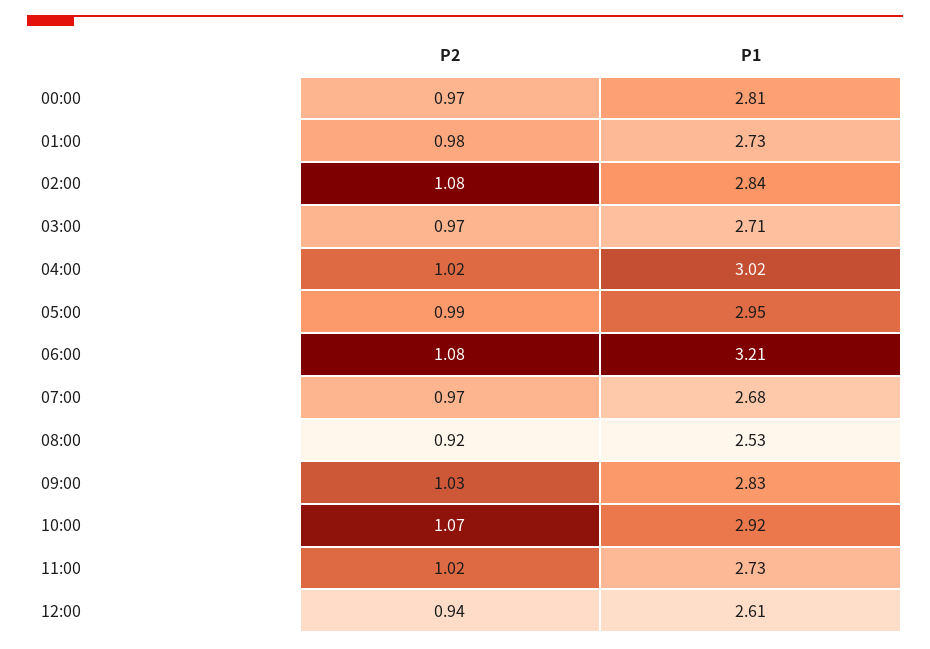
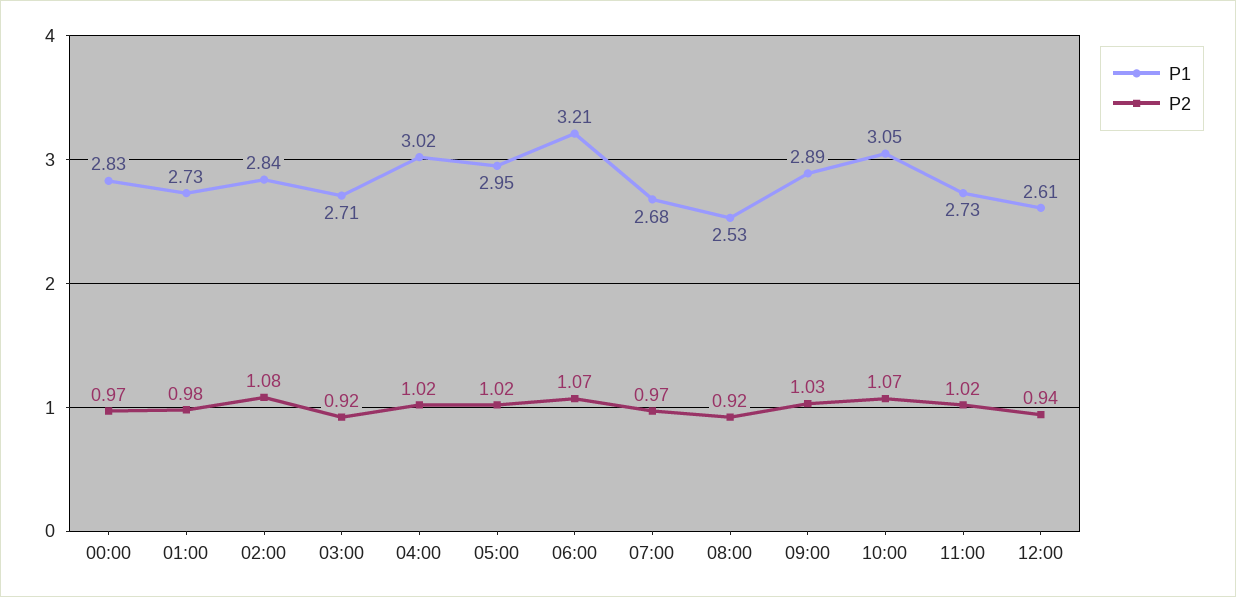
P1, 00:00: 2.81 -> 2.83
P2, 03:00: 0.97 -> 0.92
P2, 05:00: 0.99 -> 1.02
P2, 06:00: 1.08 -> 1.07
P1, 09:00: 2.83 -> 2.89
P1, 10:00: 2.92 -> 3.05

